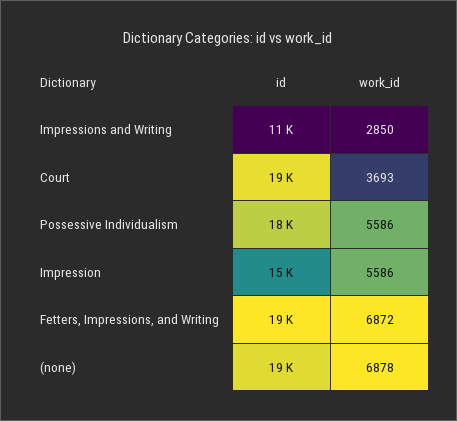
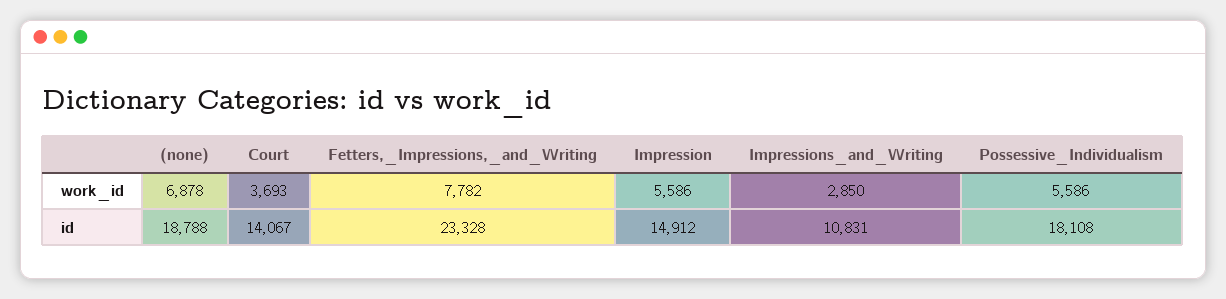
id, Court: 19000 -> 14067
id, Fetters, Impressions, and Writing: 19000 -> 23328
work_id, Fetters, Impressions, and Writing: 6872 -> 7782

